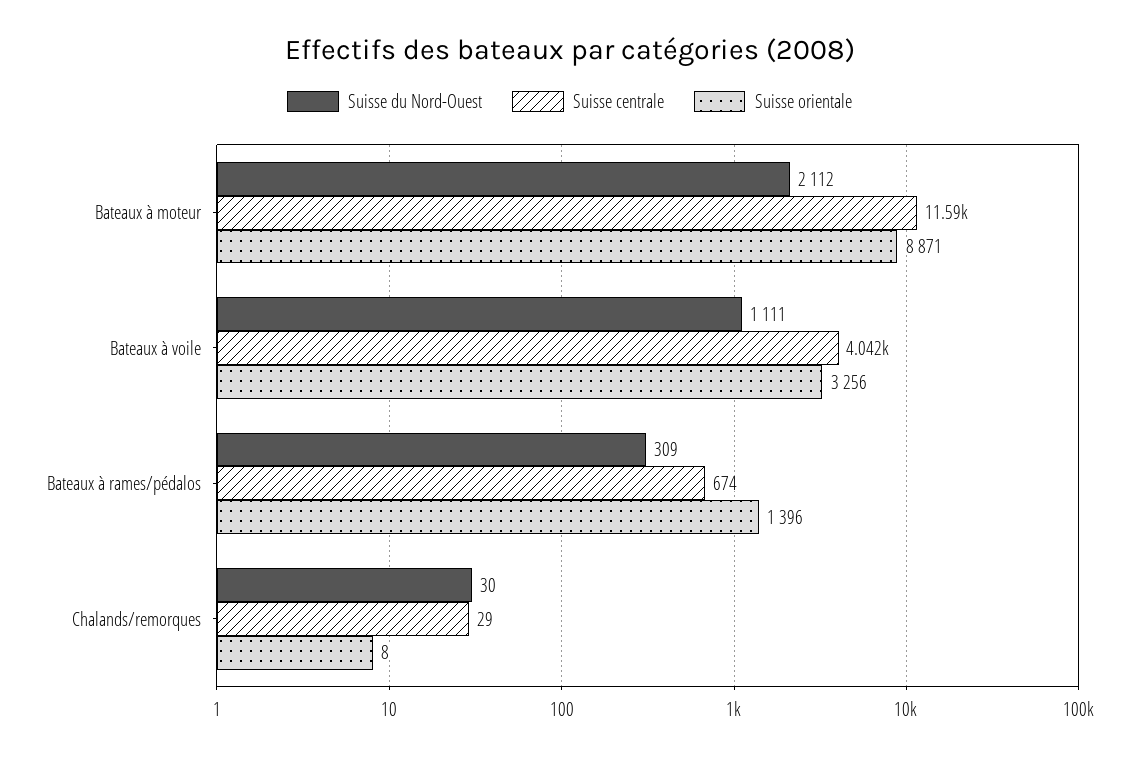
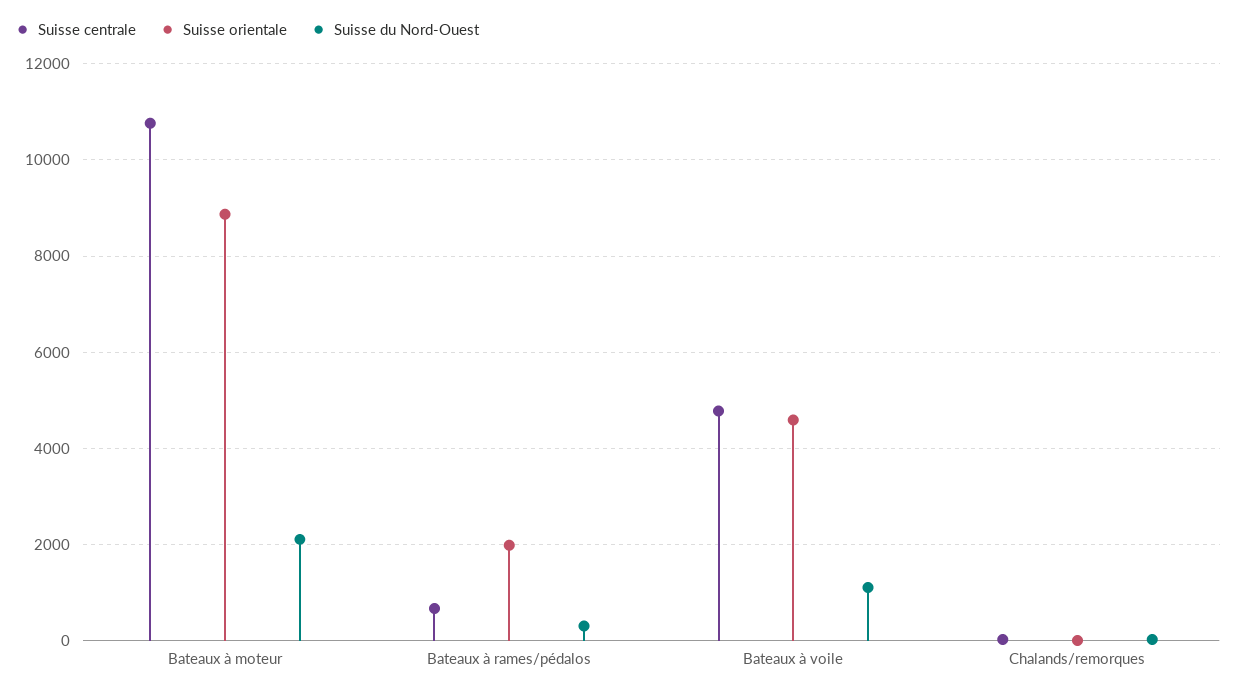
Suisse centrale, Bateaux à moteur: 11590 -> 10800
Suisse centrale, Bateaux à voile: 4042 -> 4800
Suisse orientale, Bateaux à voile: 3256 -> 4600
Suisse orientale, Bateaux à rames/pédalos: 1396 -> 2000

